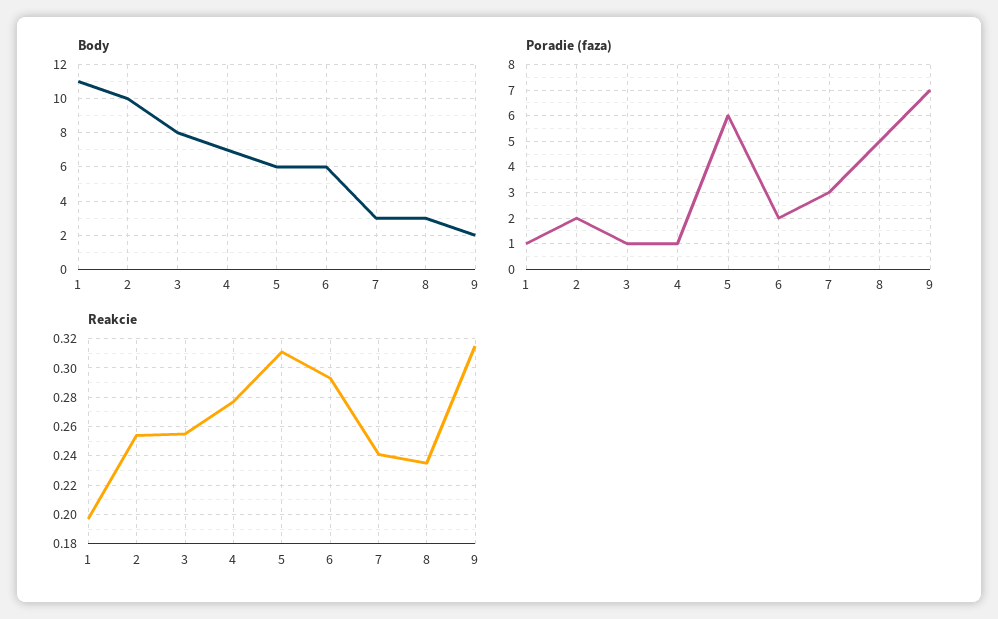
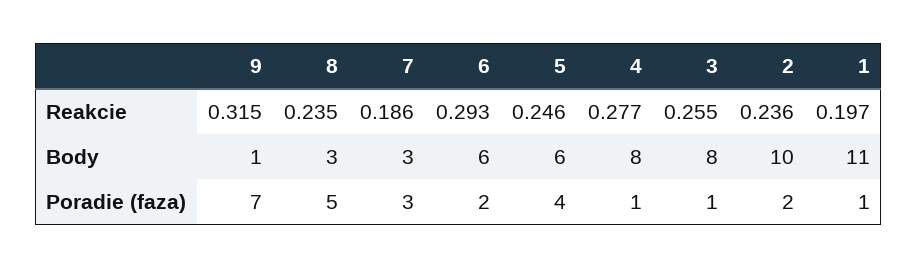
Body, 4: 7 -> 8
Body, 9: 2 -> 1
Poradie (faza), 5: 6 -> 4
Reakcie, 2: 0.255 -> 0.236
Reakcie, 5: 0.31 -> 0.246
Reakcie, 7: 0.24 -> 0.186

